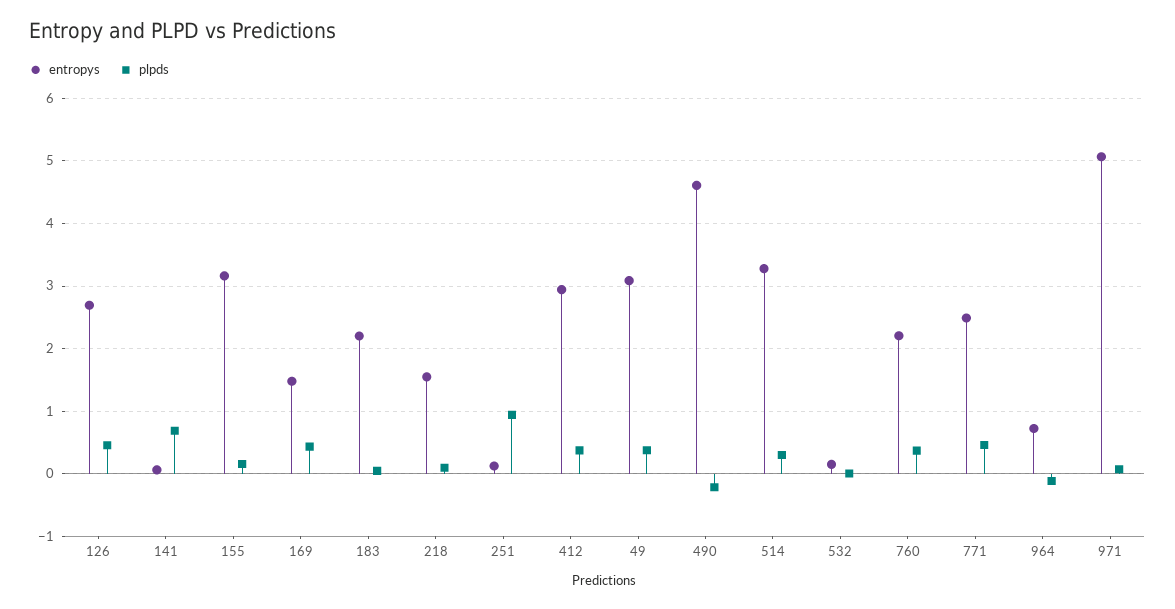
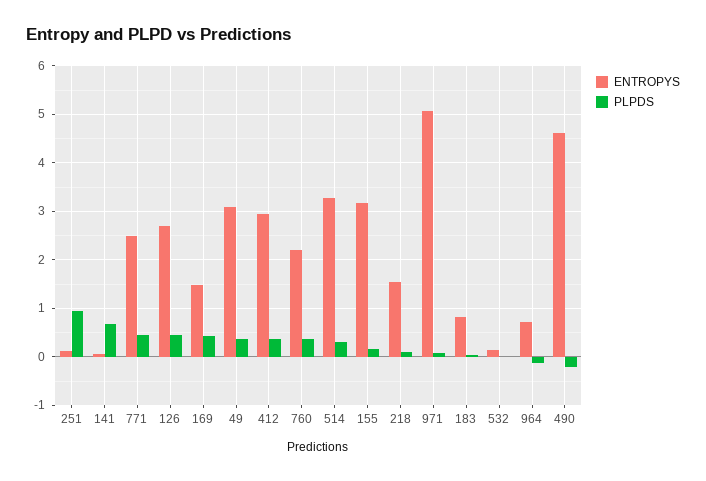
entropys, 183: 2.2 -> 0.8

